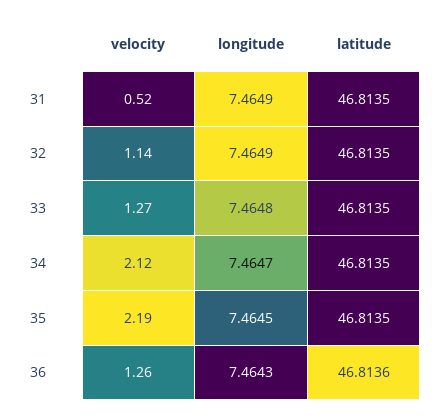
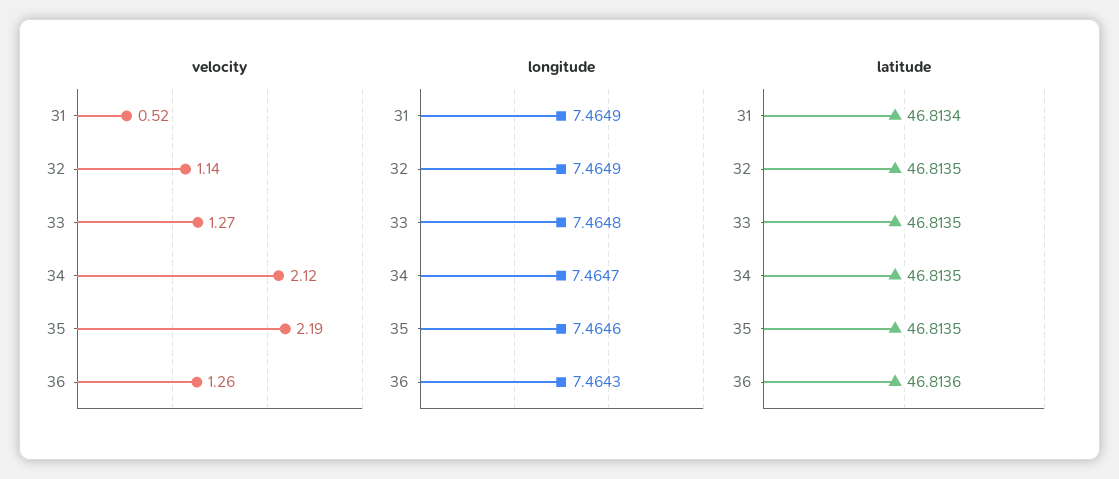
latitude, 31: 46.8135 -> 46.8134
longitude, 35: 7.4645 -> 7.4646

